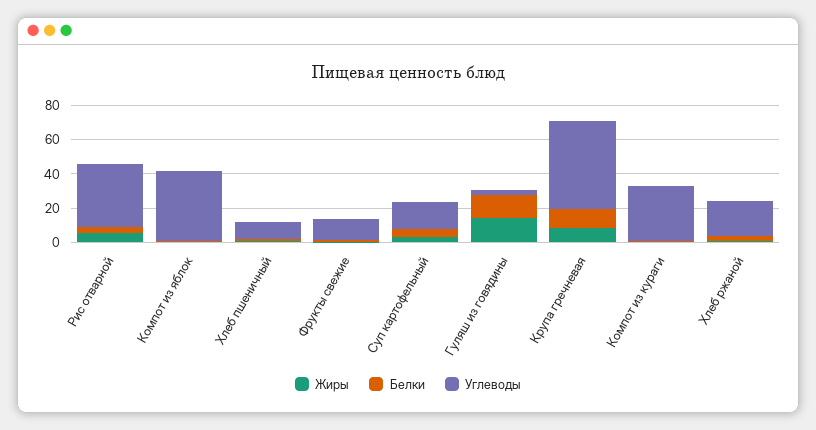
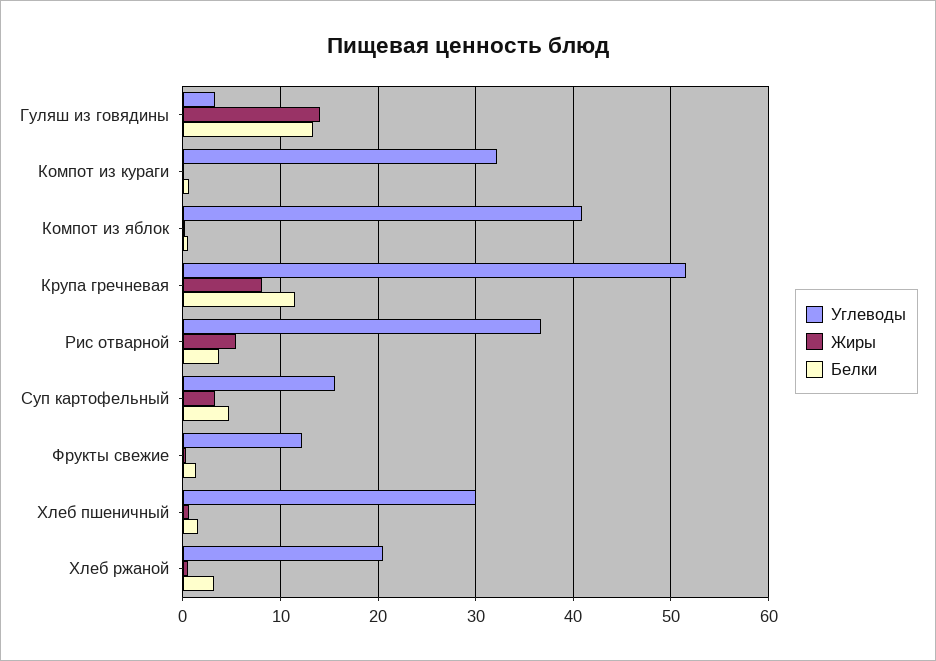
Углеводы, Хлеб пшеничный: 10 -> 30

